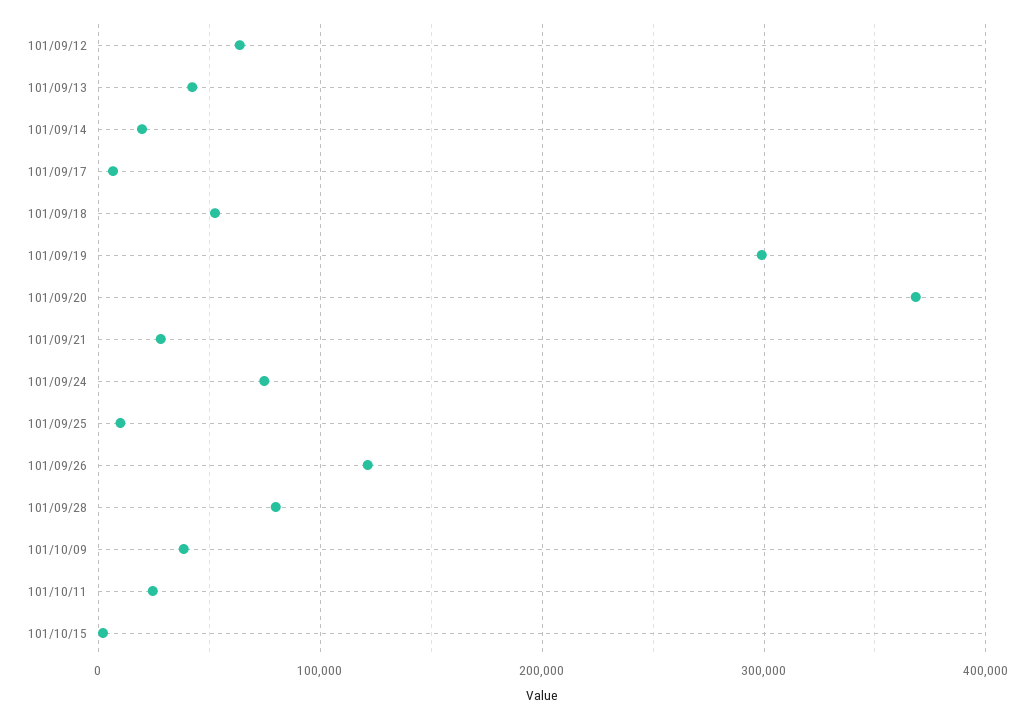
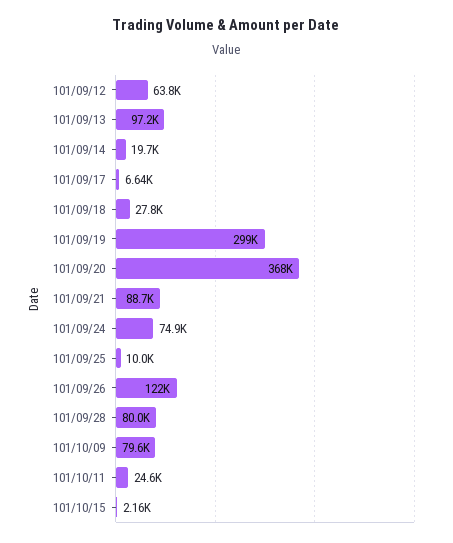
101/09/13: 40000 -> 97200
101/09/18: 50000 -> 27800
101/09/21: 30000 -> 88700
101/10/09: 40000 -> 79600

